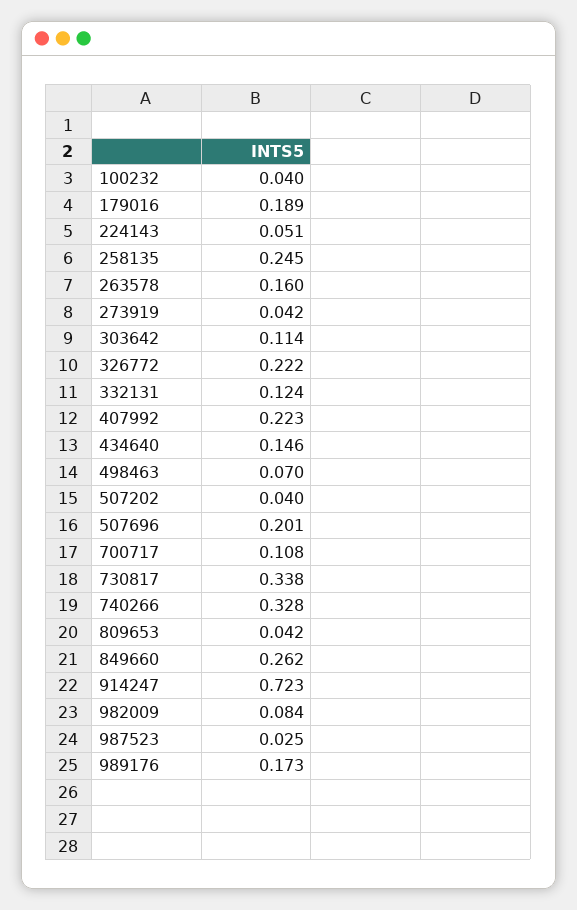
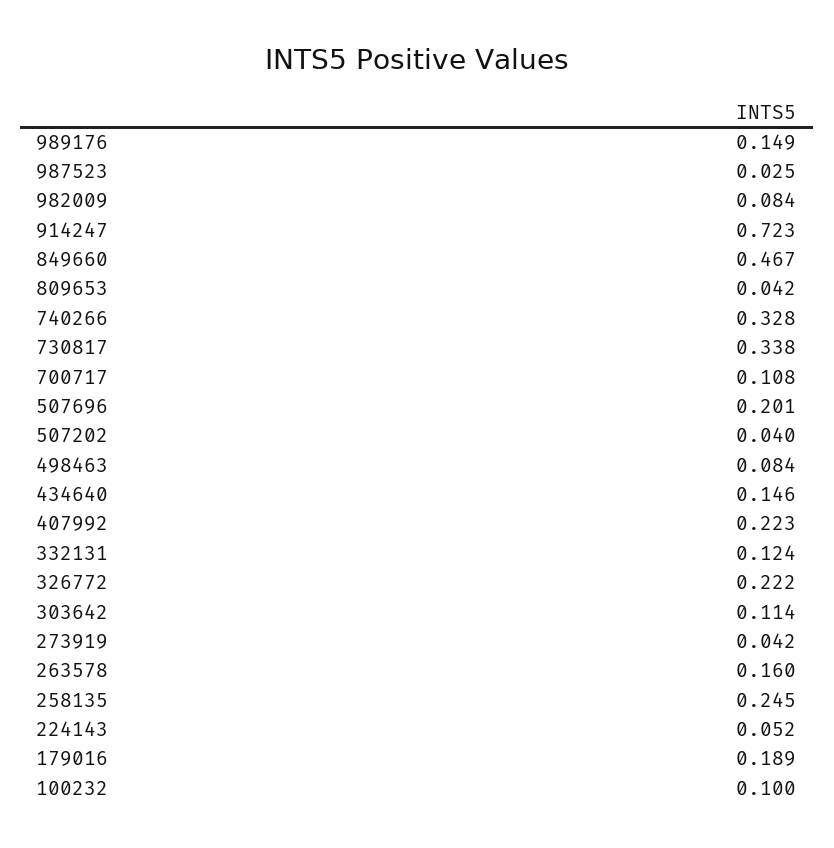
100232: 0.04 -> 0.1
224143: 0.051 -> 0.052
498463: 0.07 -> 0.084
849660: 0.262 -> 0.467
989176: 0.173 -> 0.149

